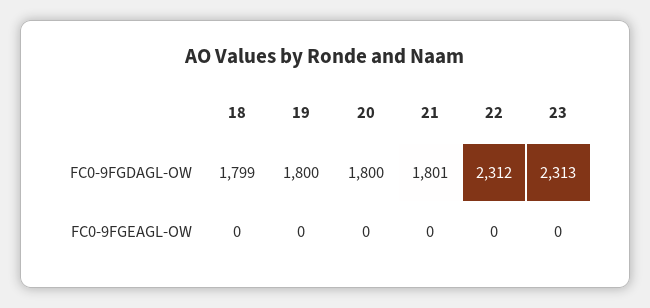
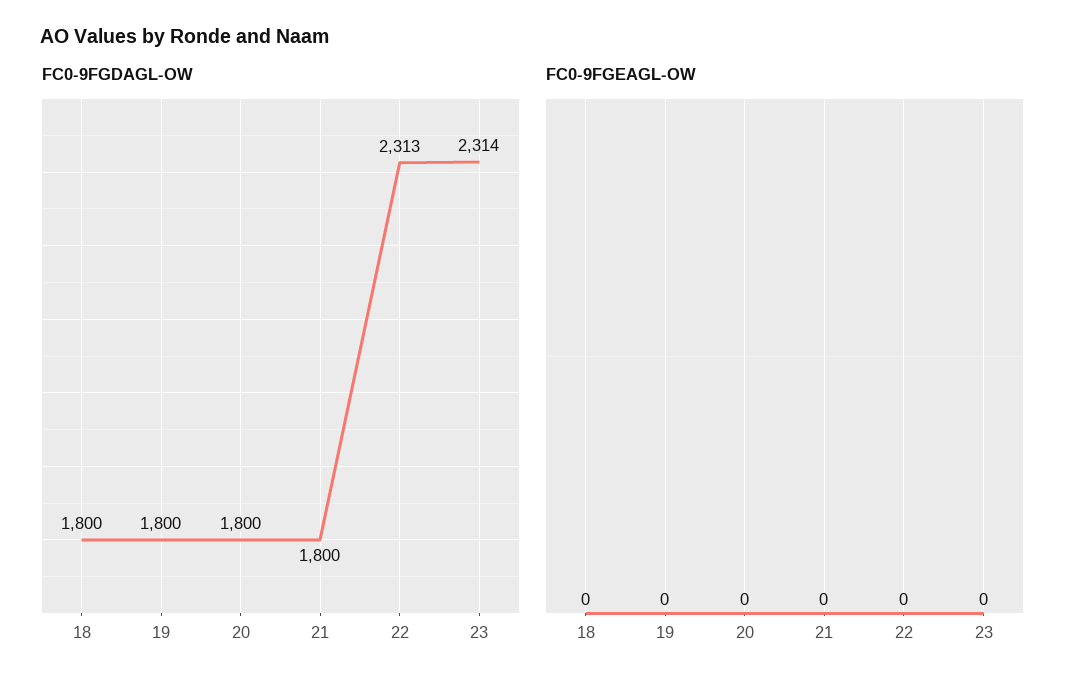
FC0-9FGDAGL-OW, 18: 1799 -> 1800
FC0-9FGDAGL-OW, 21: 1801 -> 1800
FC0-9FGDAGL-OW, 22: 2312 -> 2313
FC0-9FGDAGL-OW, 23: 2313 -> 2314

